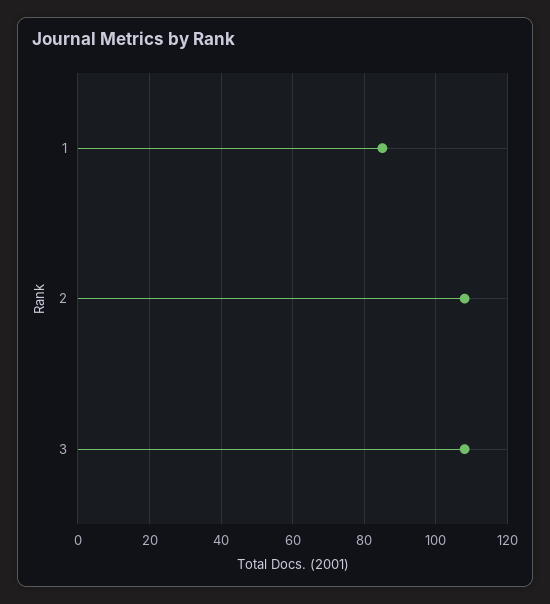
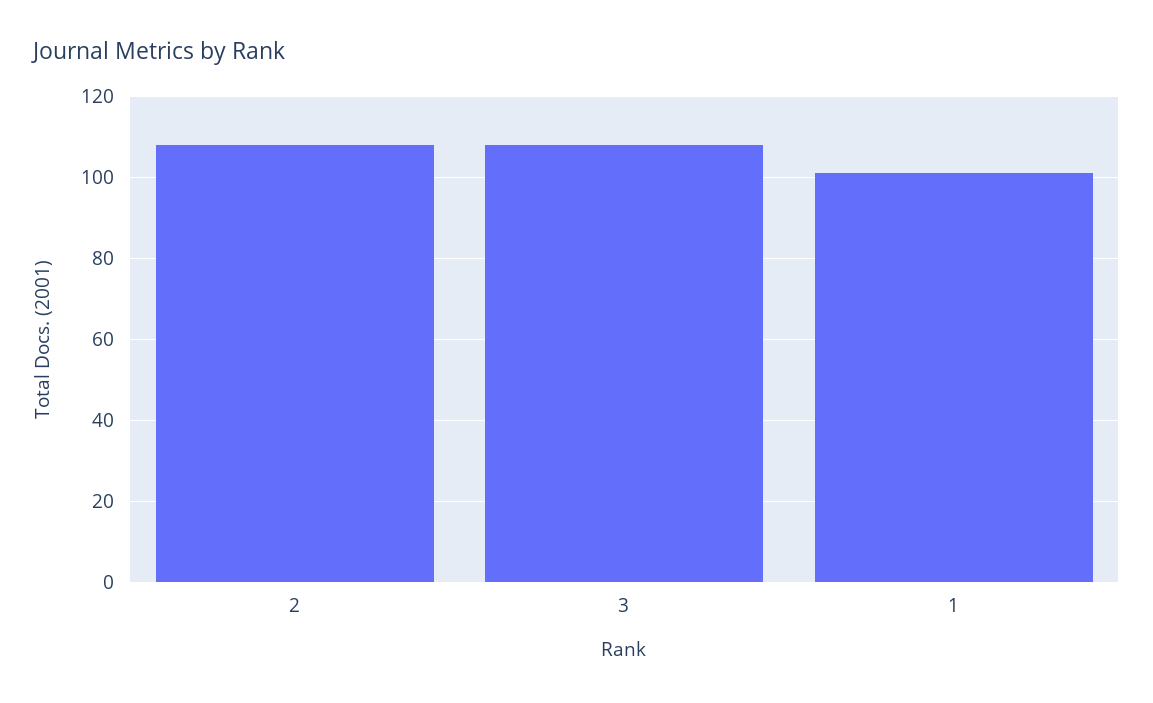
1: 85 -> 100

